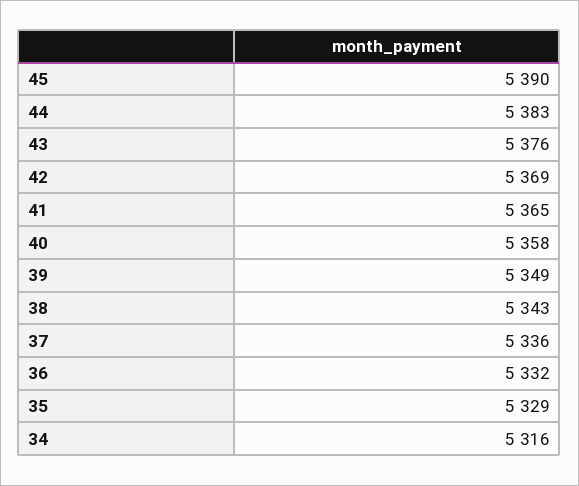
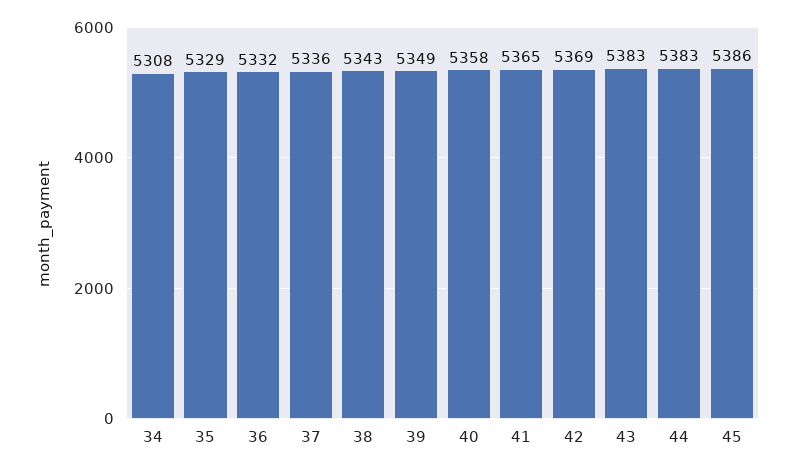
45: 5390 -> 5386
43: 5376 -> 5383
34: 5316 -> 5308

